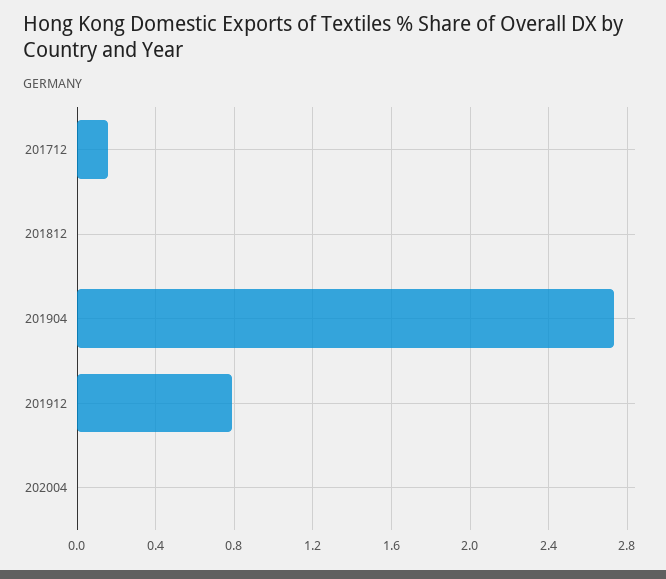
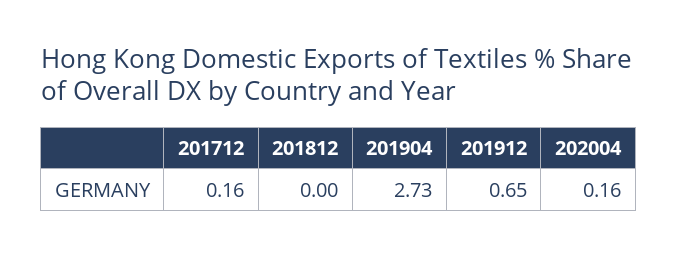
201912: 0.8 -> 0.65
202004: 0 -> 0.16

